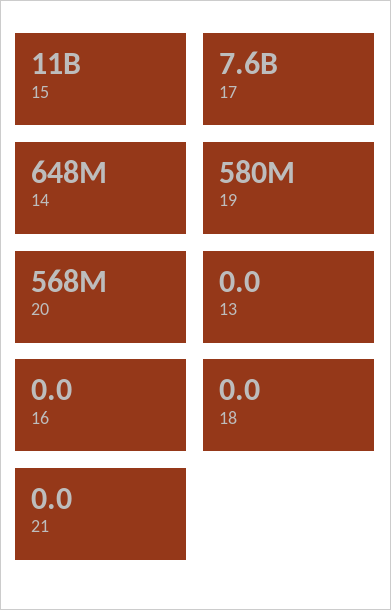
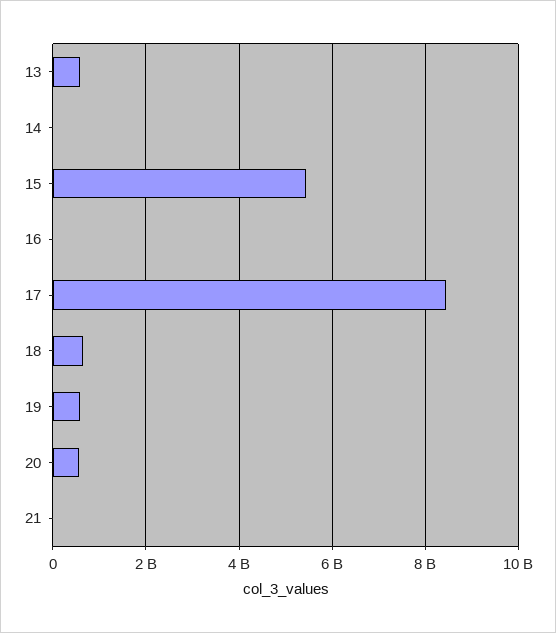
15: 11000000000 -> 5400000000
17: 7600000000 -> 8400000000
14: 648000000 -> 0
13: 0 -> 600000000
18: 0 -> 600000000

